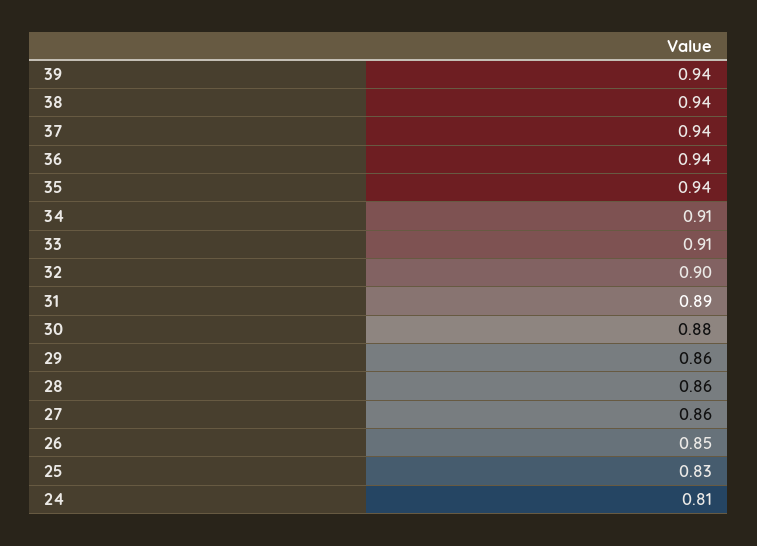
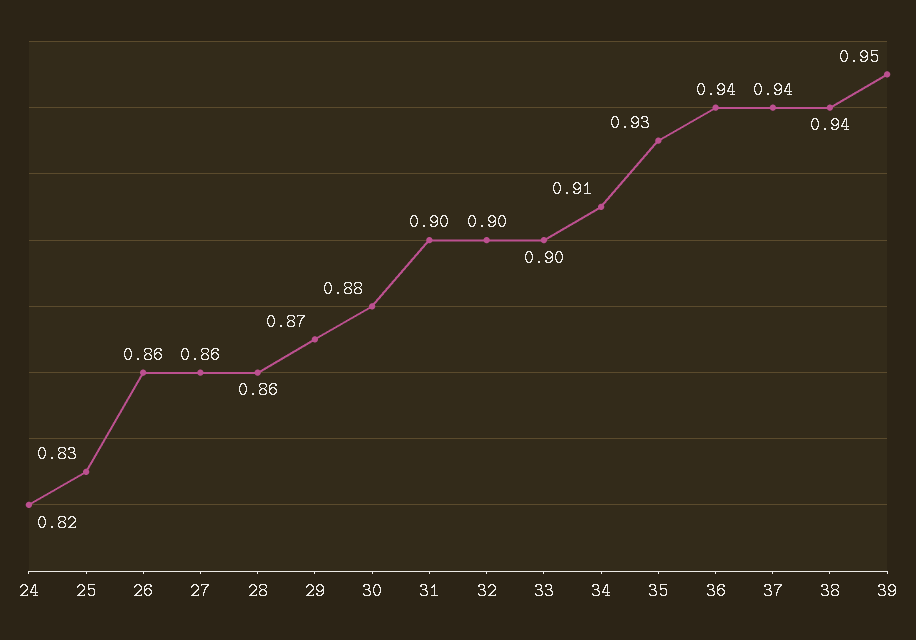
39: 0.94 -> 0.95
35: 0.94 -> 0.93
33: 0.91 -> 0.9
31: 0.89 -> 0.9
29: 0.86 -> 0.87
26: 0.85 -> 0.86
24: 0.81 -> 0.82

